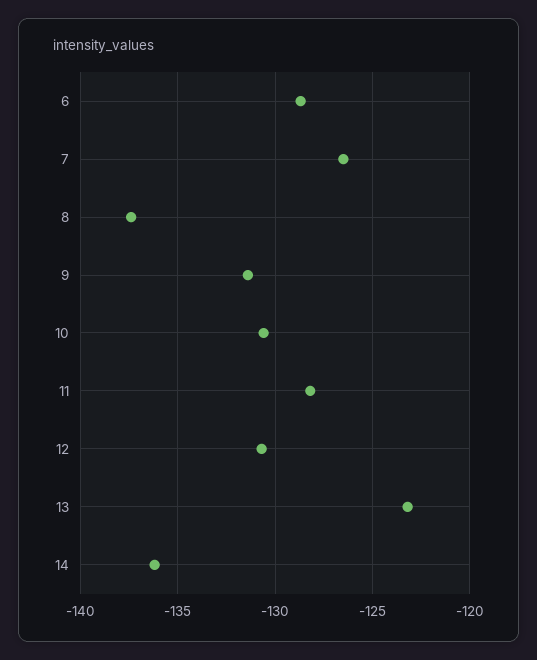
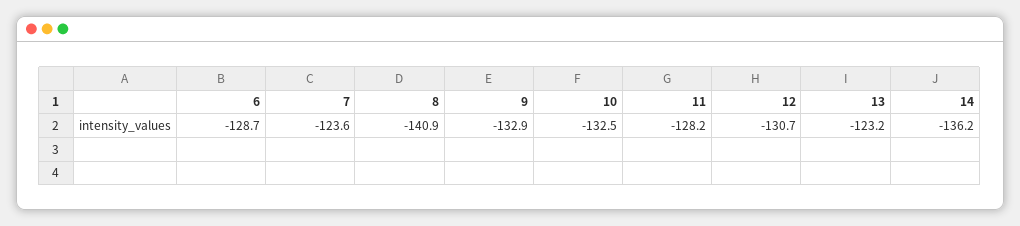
7: -126.5 -> -123.6
8: -137.5 -> -140.9
9: -131.5 -> -132.9
10: -130.5 -> -132.5

